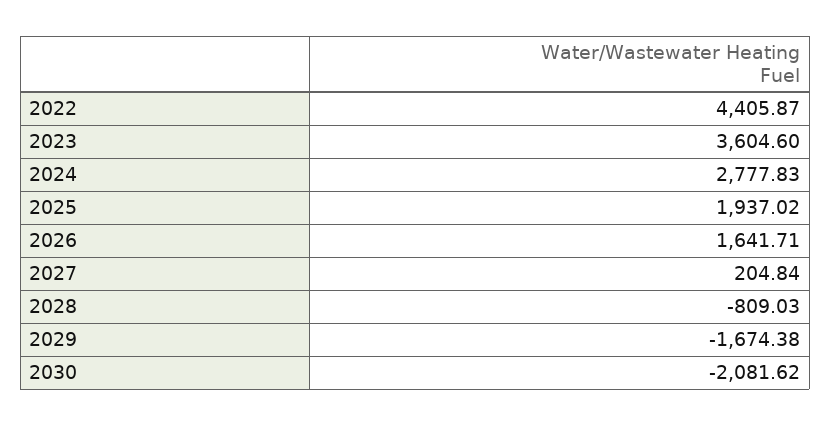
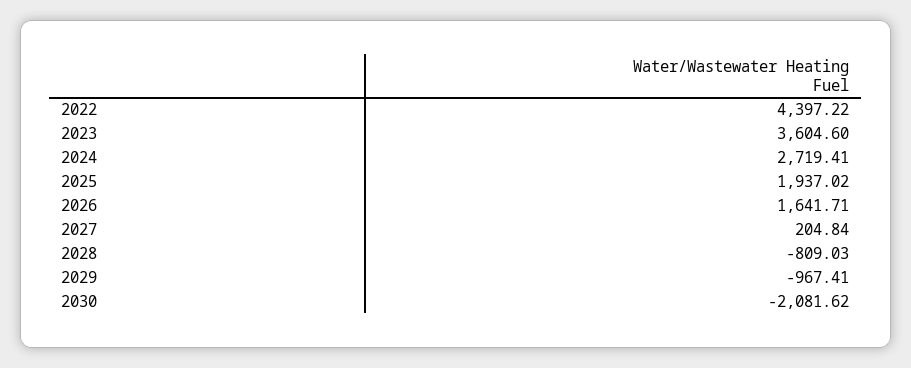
2022: 4405.87 -> 4397.22
2024: 2777.83 -> 2719.41
2029: -1674.38 -> -967.41

